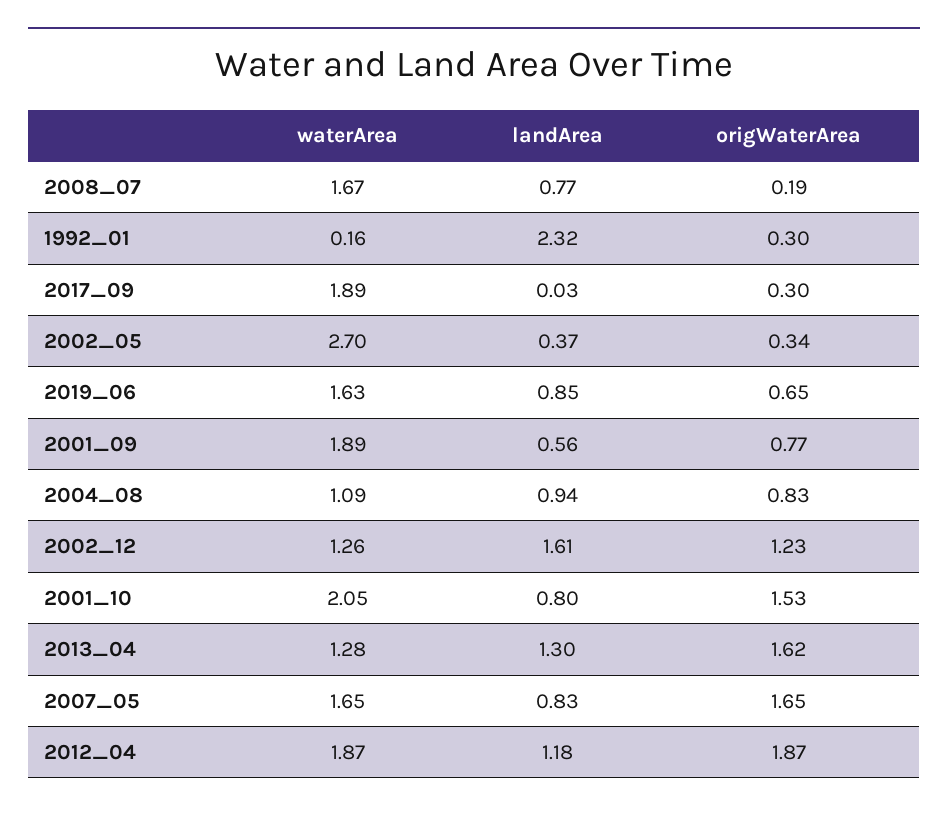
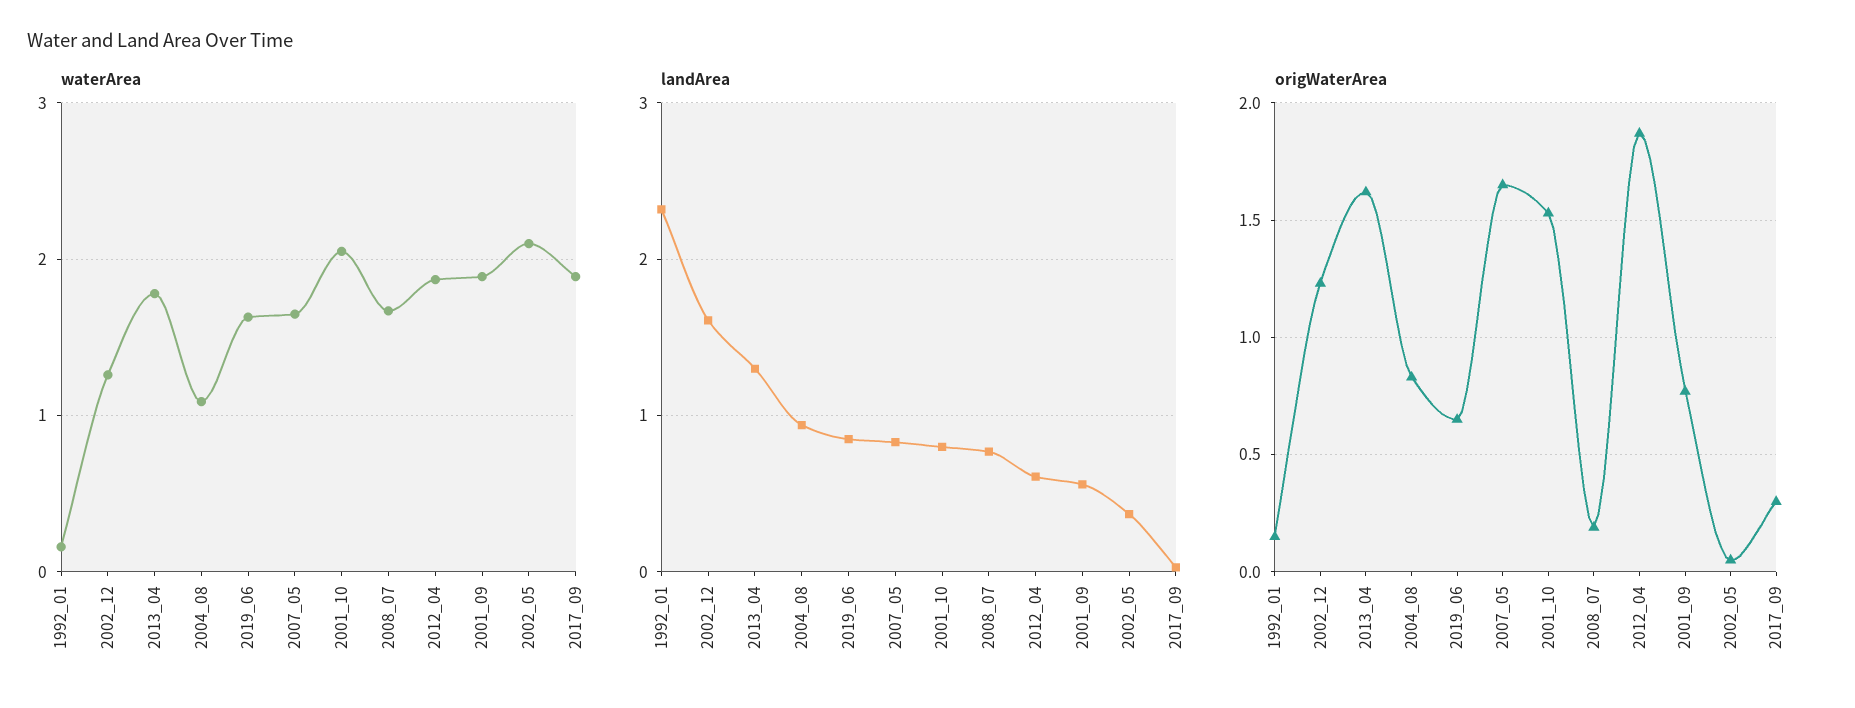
origWaterArea, 1992_01: 0.3 -> 0.15
waterArea, 2002_05: 2.7 -> 2.1
origWaterArea, 2002_05: 0.34 -> 0.05
waterArea, 2013_04: 1.28 -> 1.8
landArea, 2012_04: 1.18 -> 0.6

